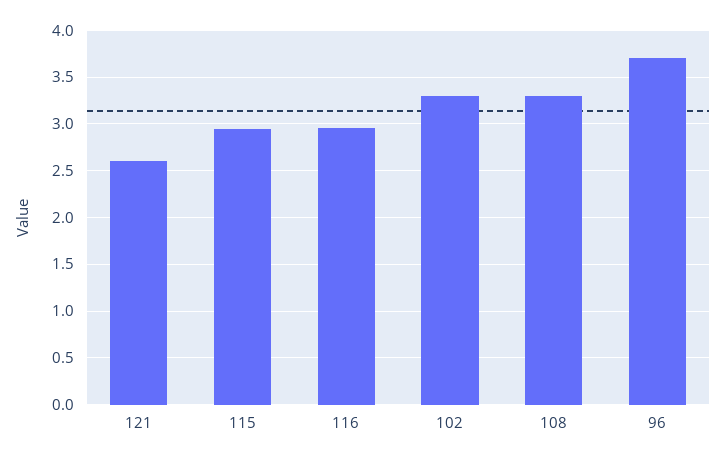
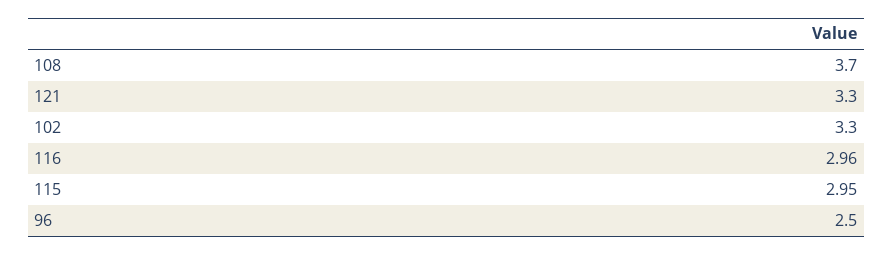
121: 2.6 -> 3.3
108: 3.3 -> 3.7
96: 3.7 -> 2.5

